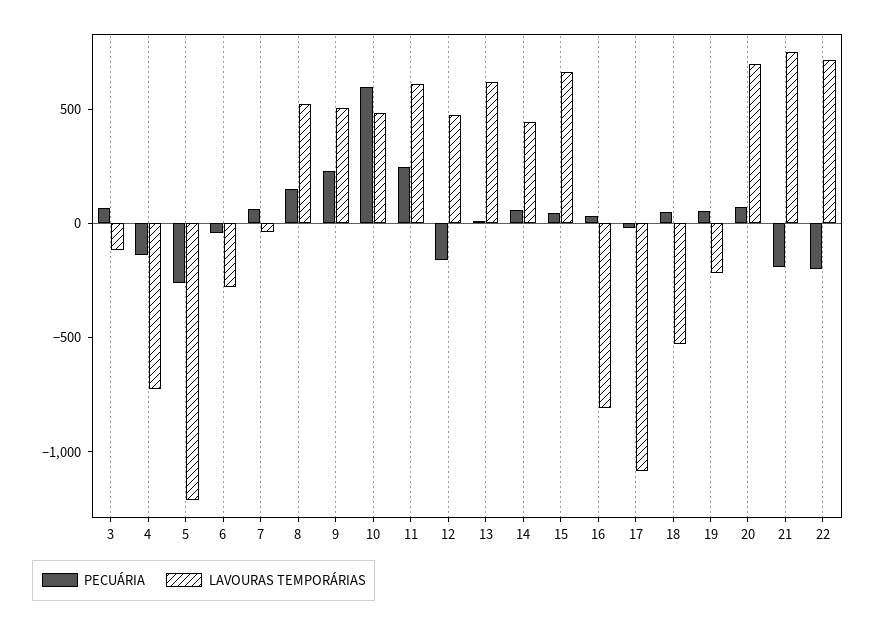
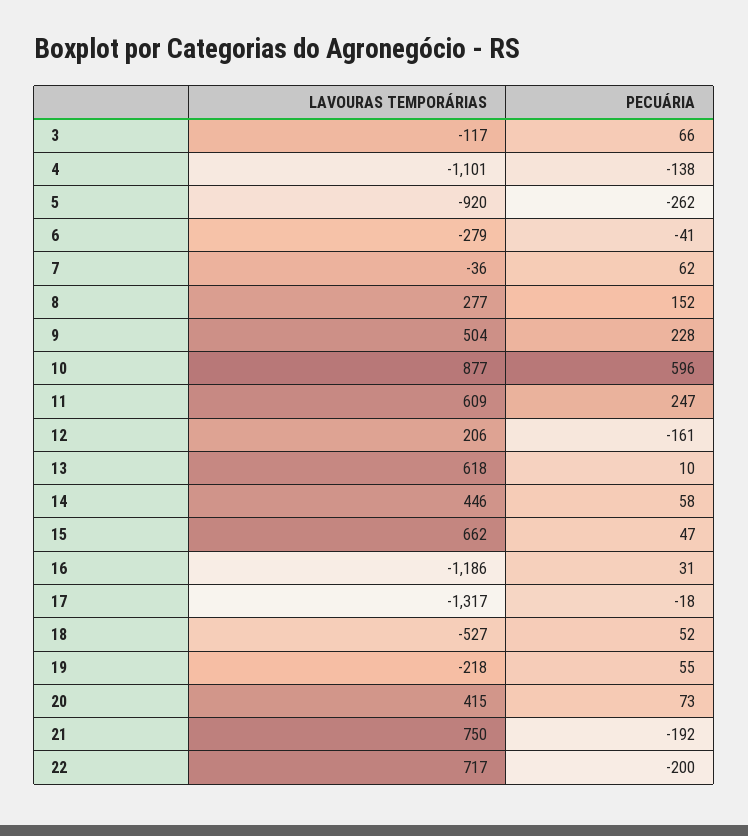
LAVOURAS TEMPORÁRIAS, 4: -700 -> -1101
LAVOURAS TEMPORÁRIAS, 5: -1200 -> -920
LAVOURAS TEMPORÁRIAS, 8: 500 -> 277
LAVOURAS TEMPORÁRIAS, 10: 500 -> 877
LAVOURAS TEMPORÁRIAS, 12: 500 -> 206
LAVOURAS TEMPORÁRIAS, 16: -800 -> -1186
LAVOURAS TEMPORÁRIAS, 17: -1100 -> -1317
LAVOURAS TEMPORÁRIAS, 20: 700 -> 415

